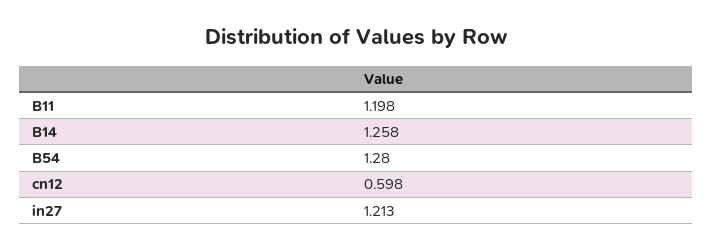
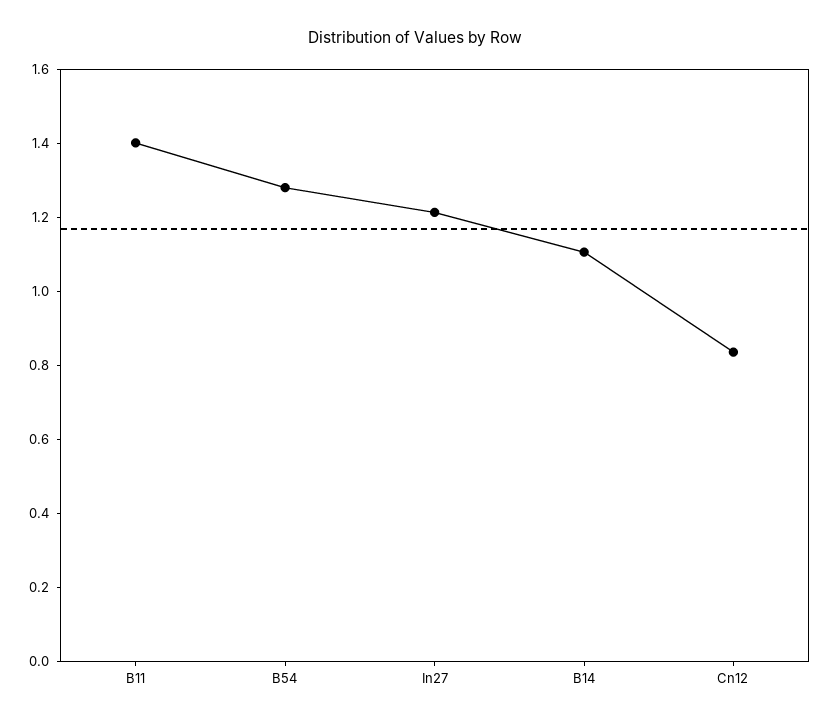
B11: 1.198 -> 1.4
B14: 1.258 -> 1.1
cn12: 0.598 -> 0.85

